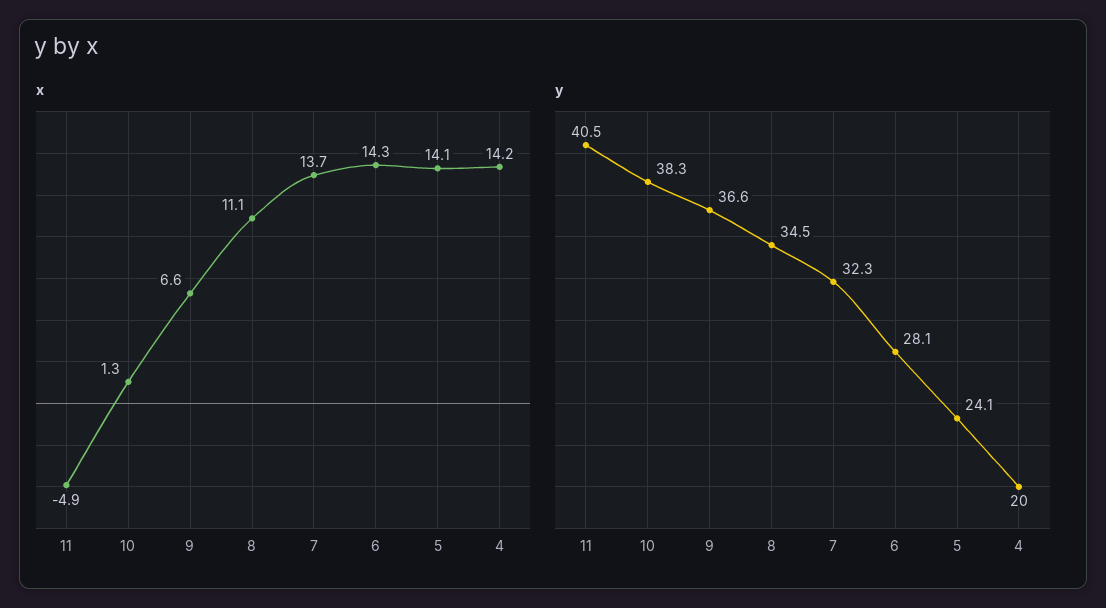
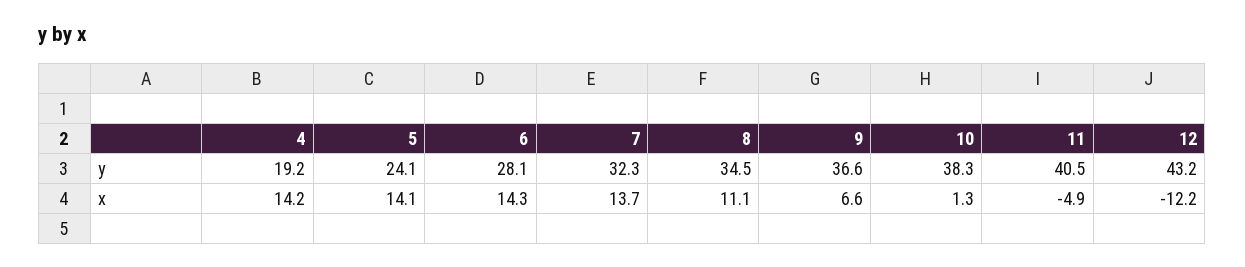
y, 4: 20 -> 19.2
y, 12: none -> 43.2
x, 12: none -> -12.2

